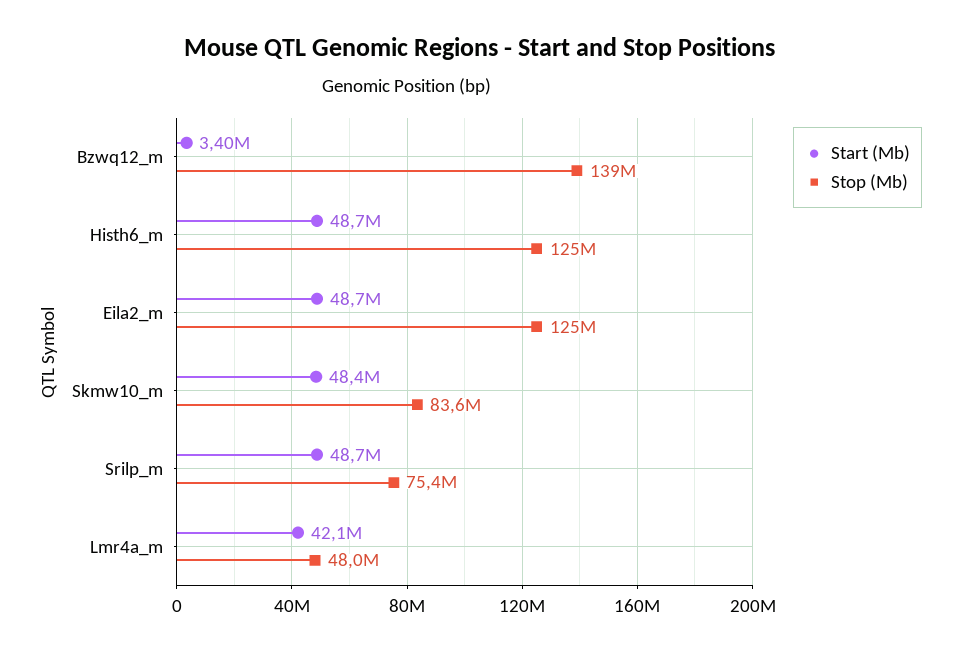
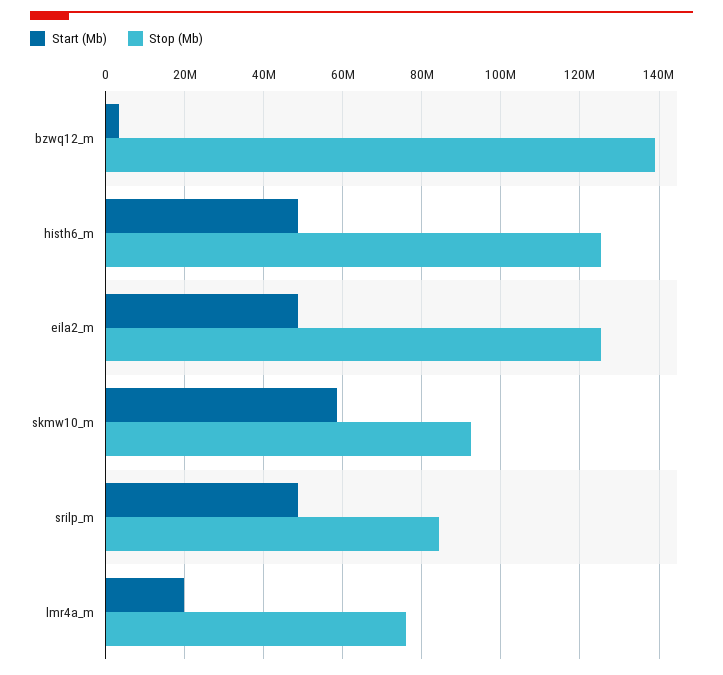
Start (Mb), Skmw10_m: 48400000 -> 58000000
Stop (Mb), Skmw10_m: 83600000 -> 92000000
Stop (Mb), Srilp_m: 75400000 -> 84000000
Start (Mb), Lmr4a_m: 42100000 -> 20000000
Stop (Mb), Lmr4a_m: 48000000 -> 76000000

